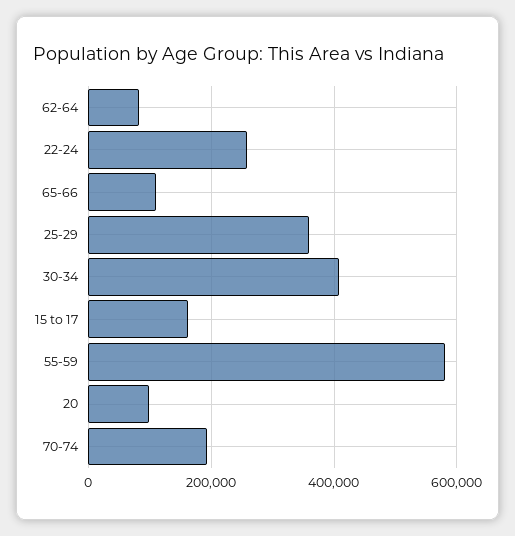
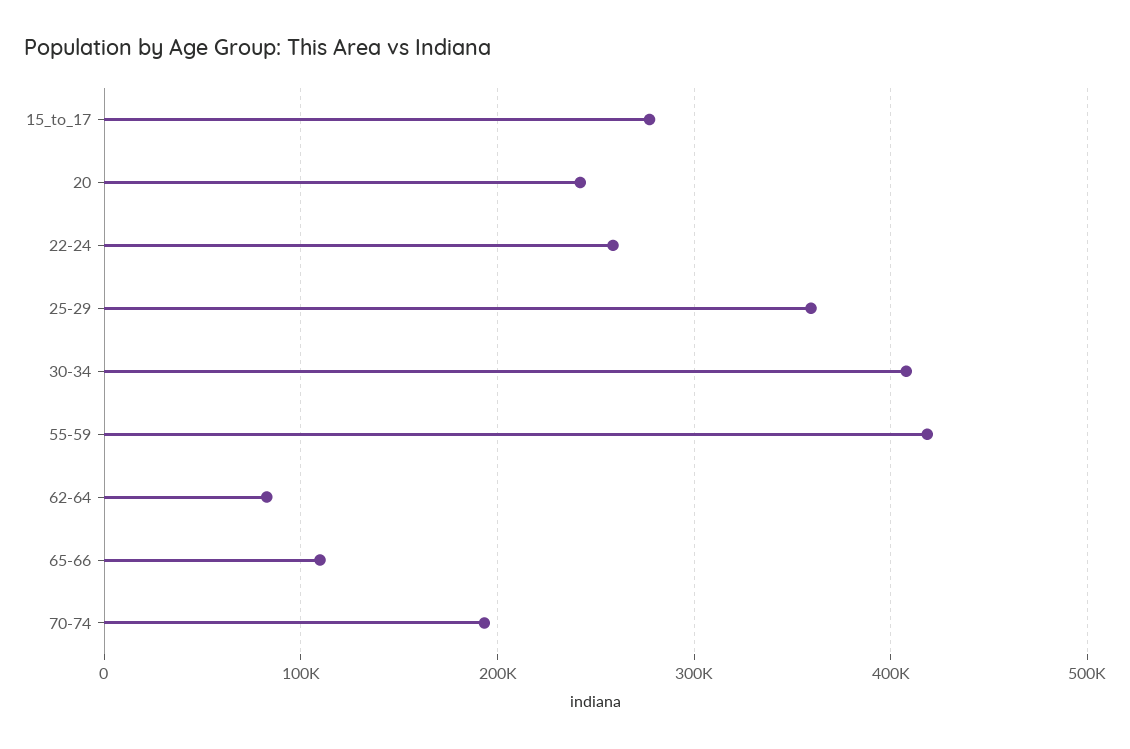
15 to 17: 160000 -> 280000
55-59: 580000 -> 420000
20: 100000 -> 240000

